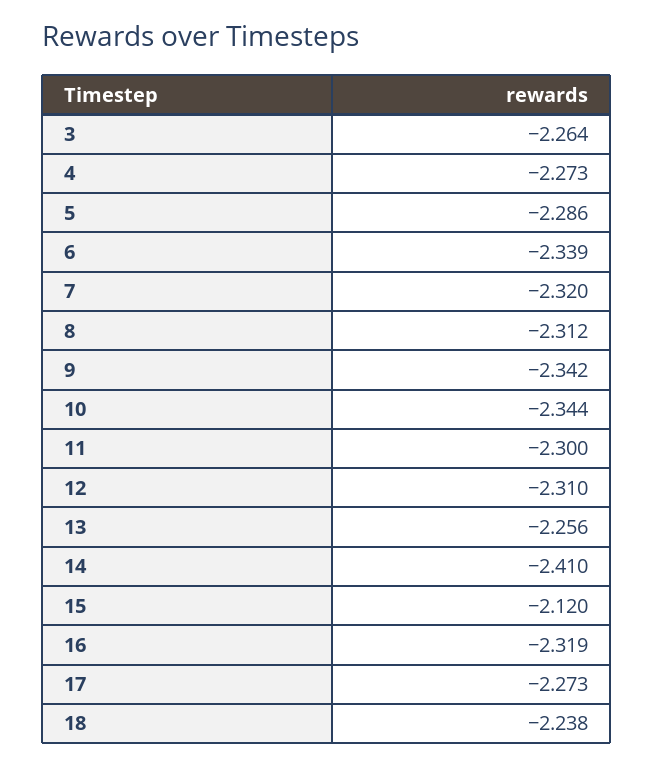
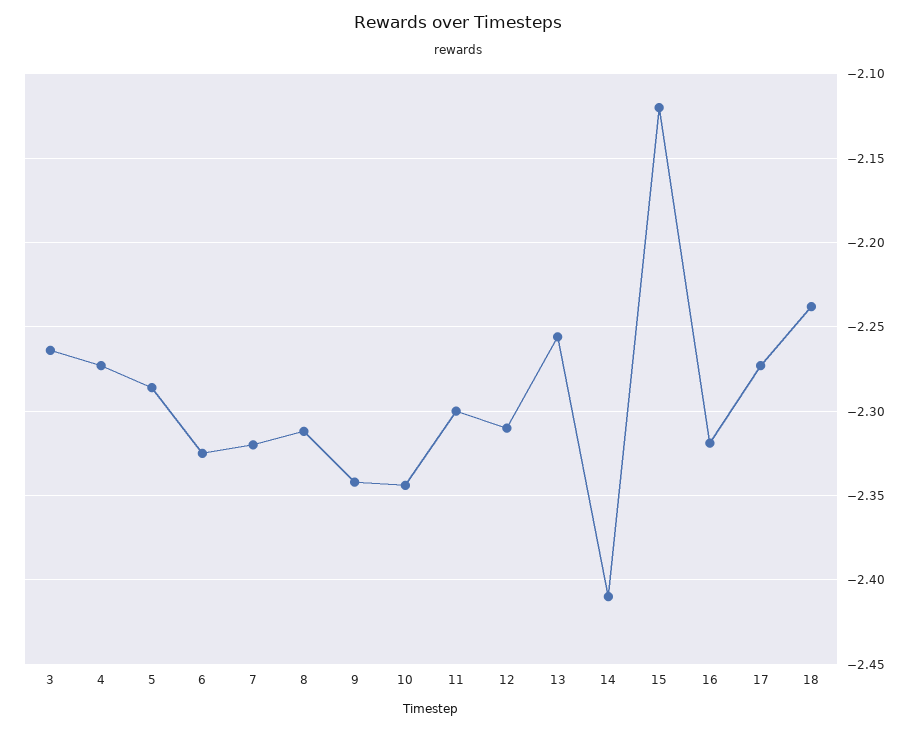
6: -2.339 -> -2.325

